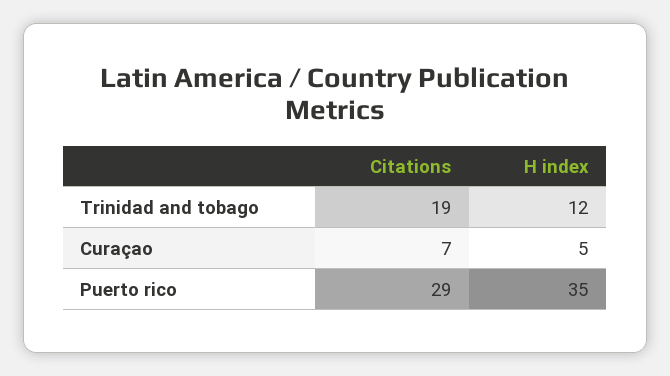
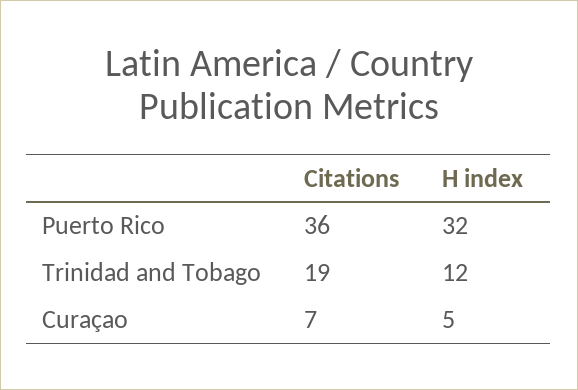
Citations, Puerto rico: 29 -> 36
H index, Puerto rico: 35 -> 32

